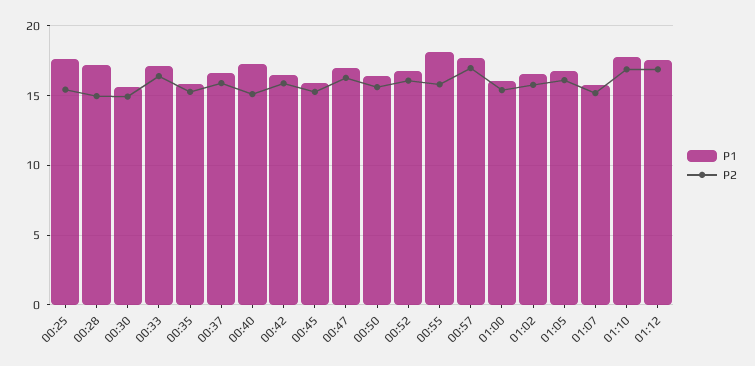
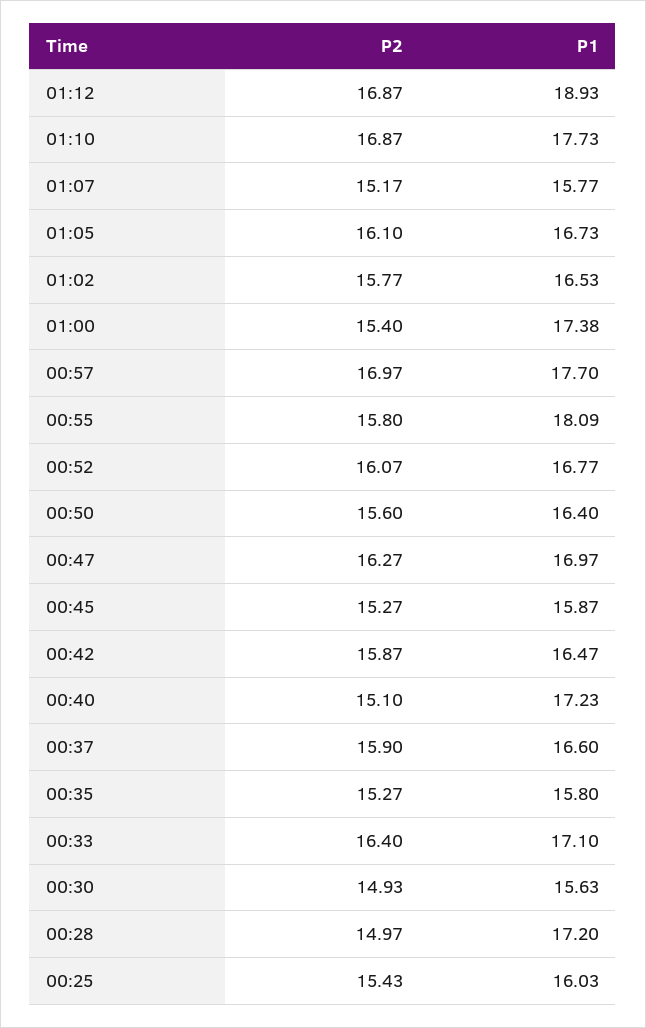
P1, 00:25: 17.5 -> 16.03
P1, 01:00: 16 -> 17.38
P1, 01:12: 17.5 -> 18.93

